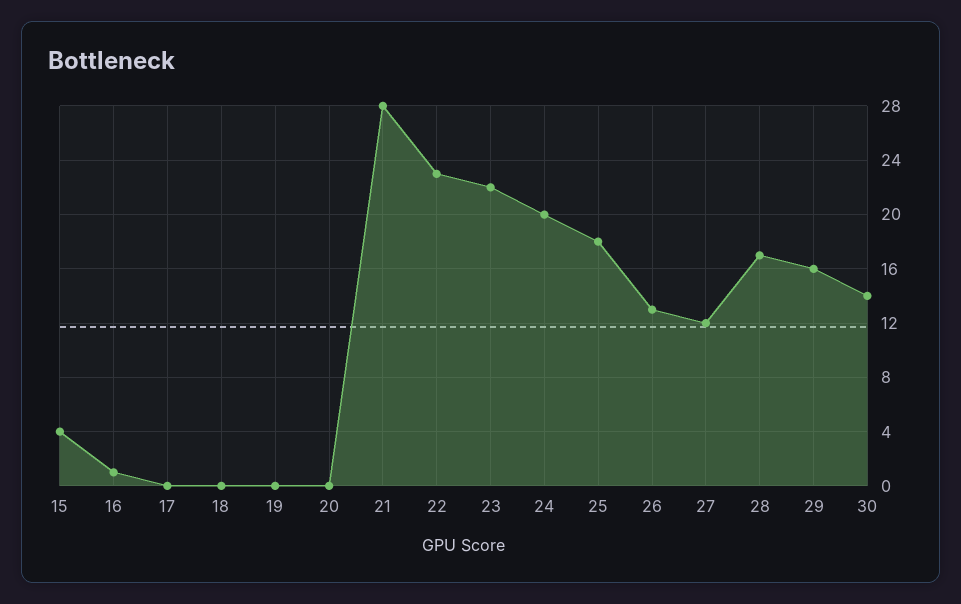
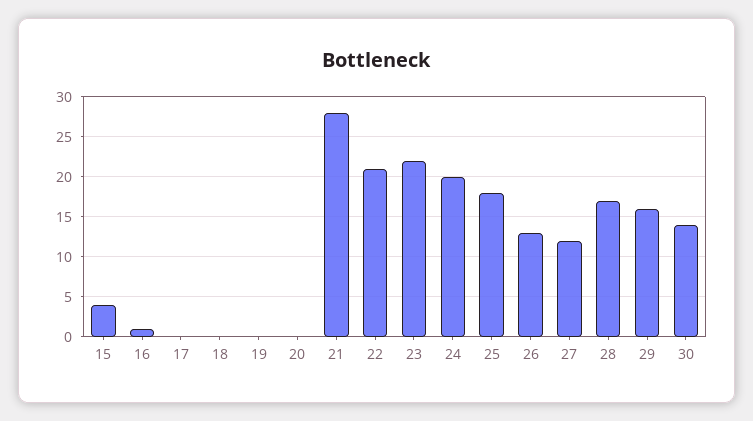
22: 23 -> 21

